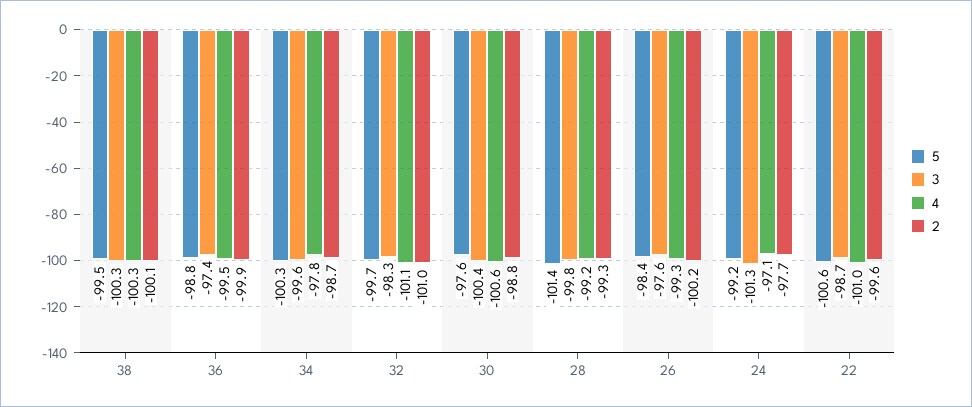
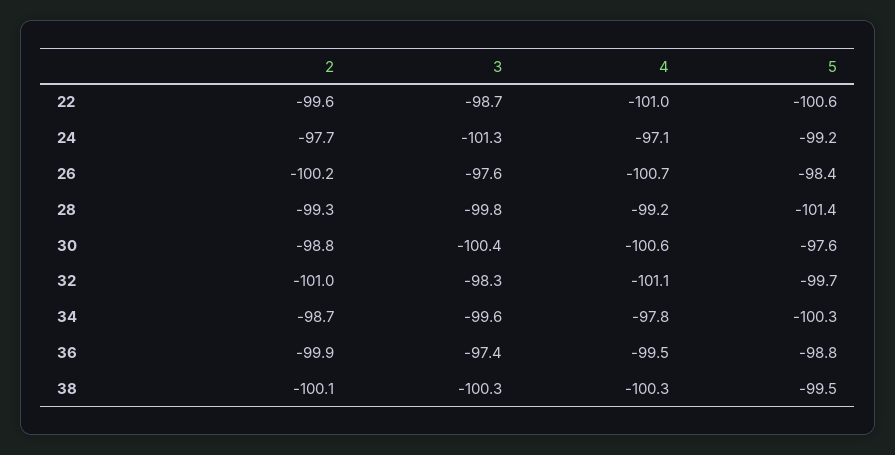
4, 26: -99.3 -> -100.7

